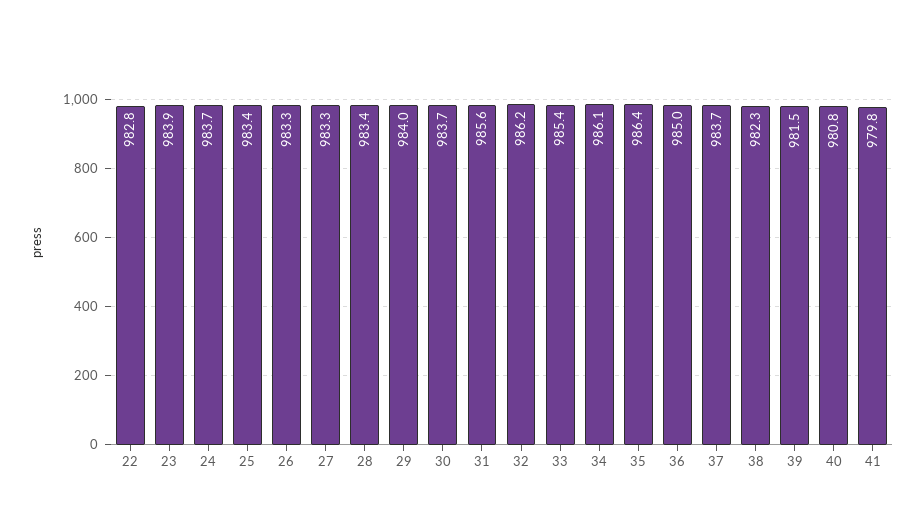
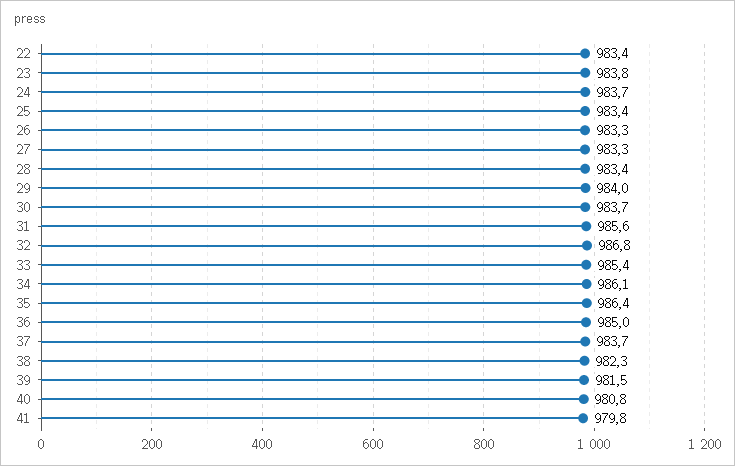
22: 982.8 -> 983.4
23: 983.9 -> 983.8
32: 986.2 -> 986.8

